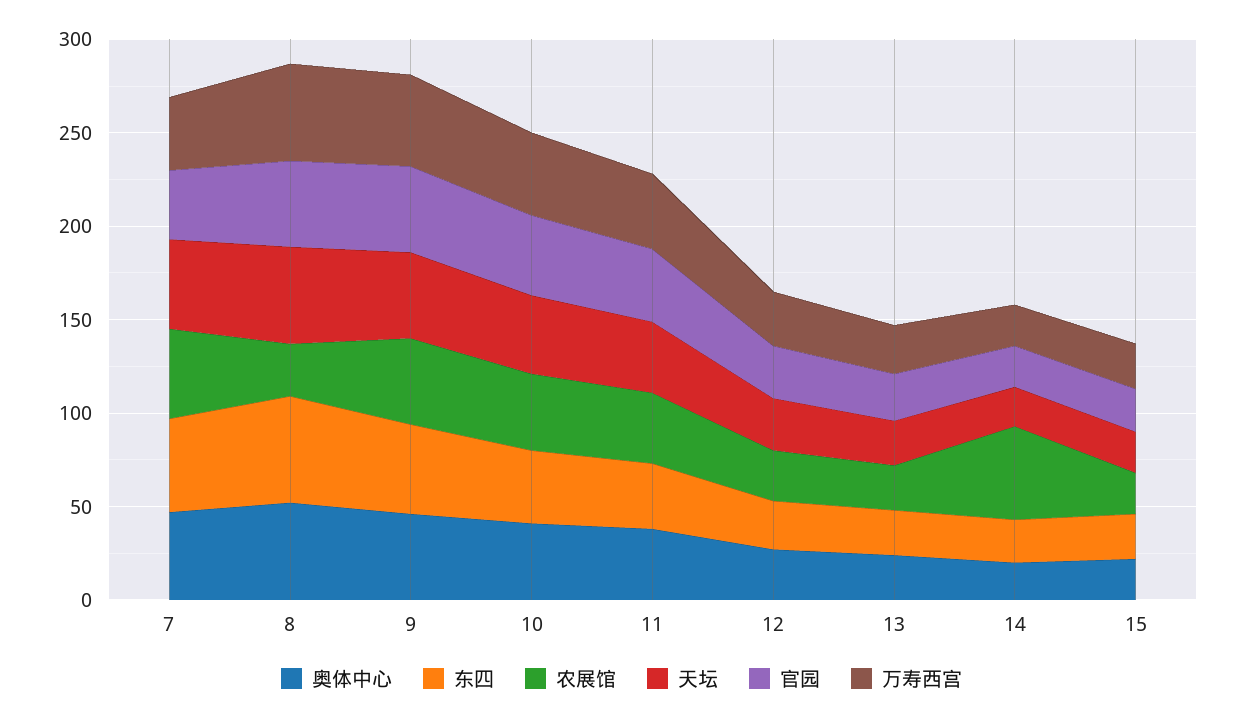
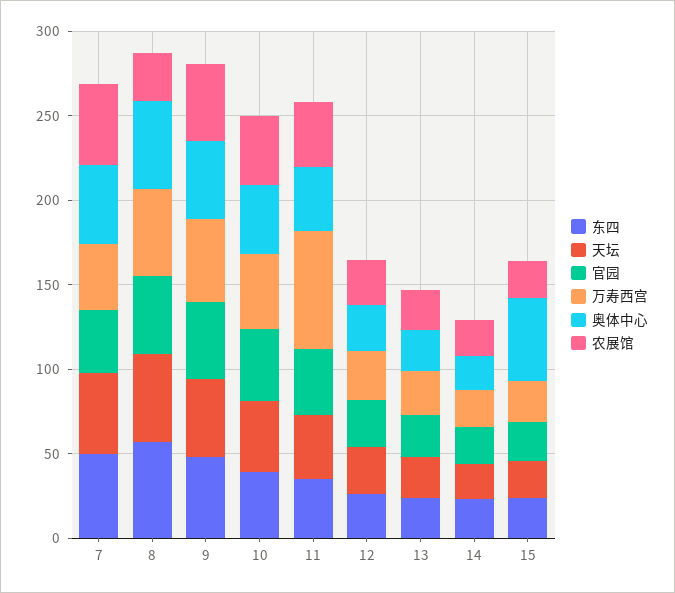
万寿西宫, 11: 40 -> 70
农展馆, 14: 50 -> 20
奥体中心, 15: 20 -> 50

